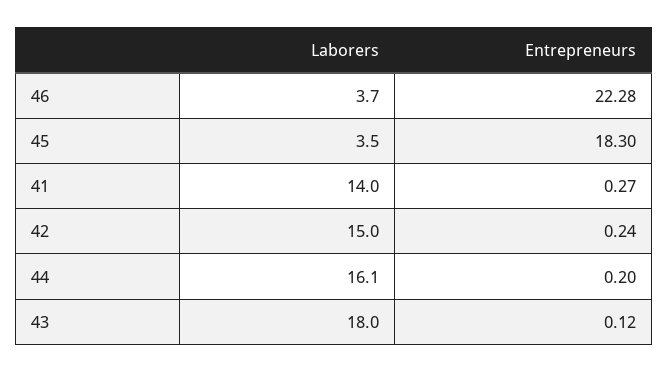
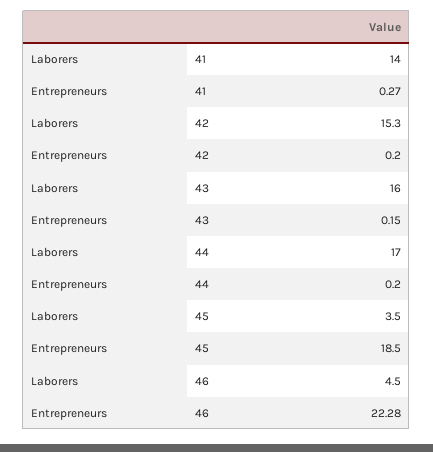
Laborers, 46: 3.7 -> 4.5
Entrepreneurs, 45: 18.3 -> 18.5
Laborers, 42: 15 -> 15.3
Entrepreneurs, 42: 0.24 -> 0.2
Laborers, 44: 16.1 -> 17
Laborers, 43: 18 -> 16
Entrepreneurs, 43: 0.12 -> 0.15

